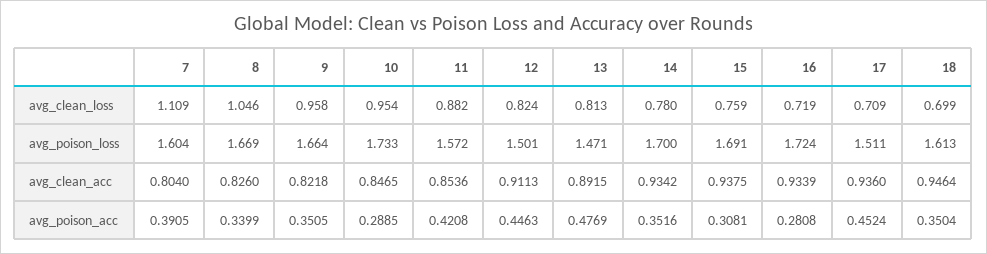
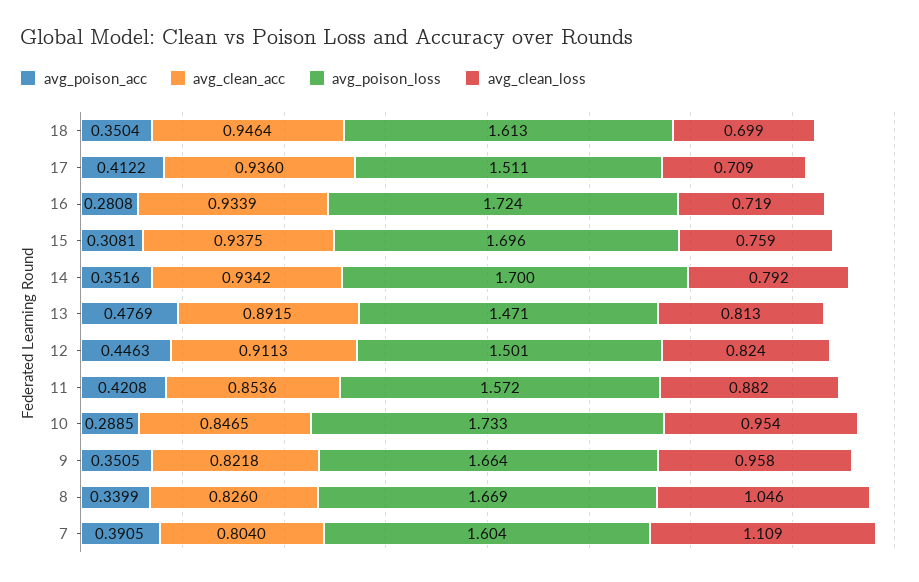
avg_clean_loss, 14: 0.78 -> 0.792
avg_poison_loss, 15: 1.691 -> 1.696
avg_poison_acc, 17: 0.4524 -> 0.4122

